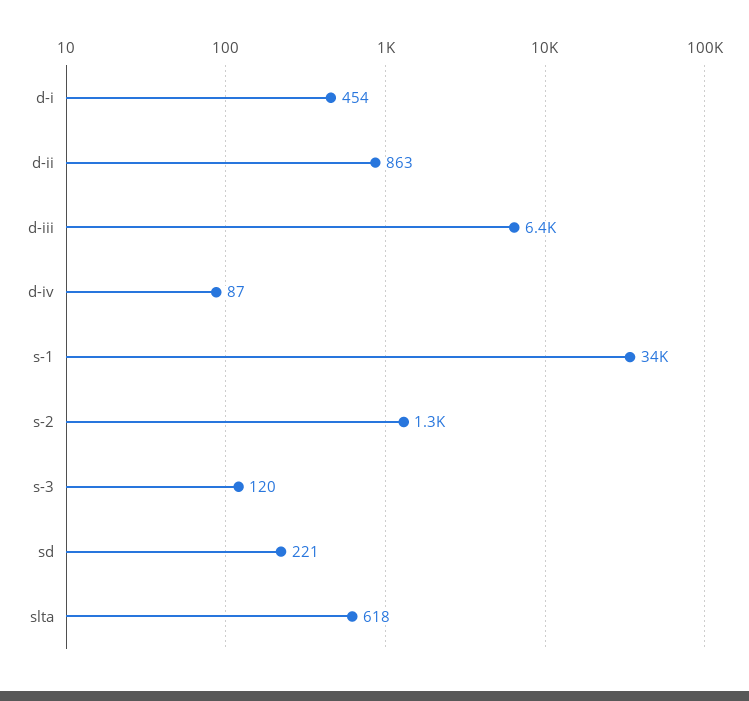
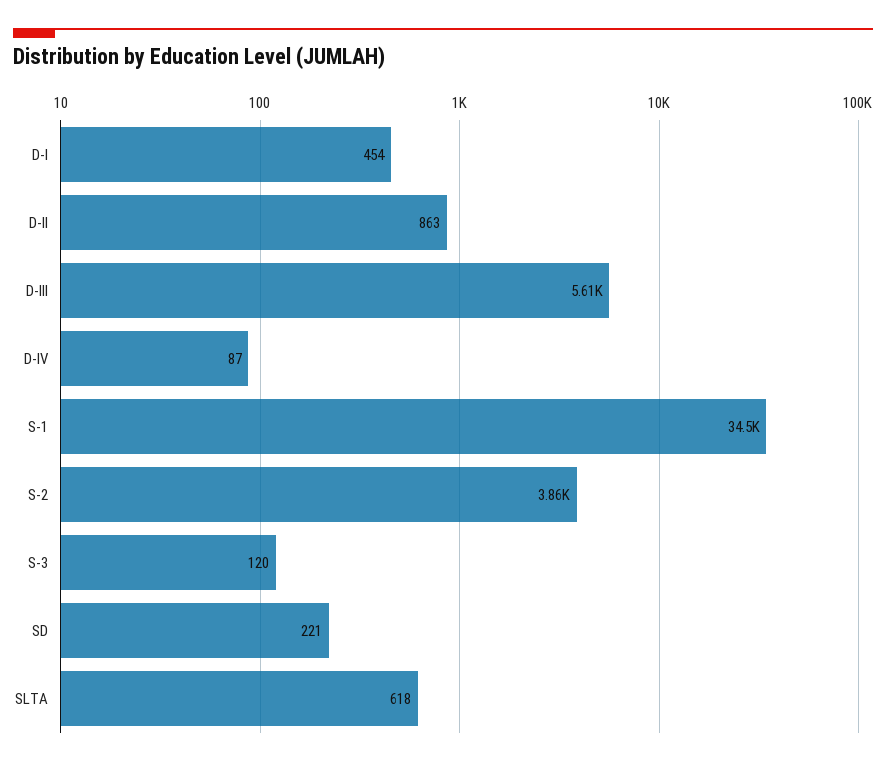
d-iii: 6400 -> 5610
s-2: 1300 -> 3860

